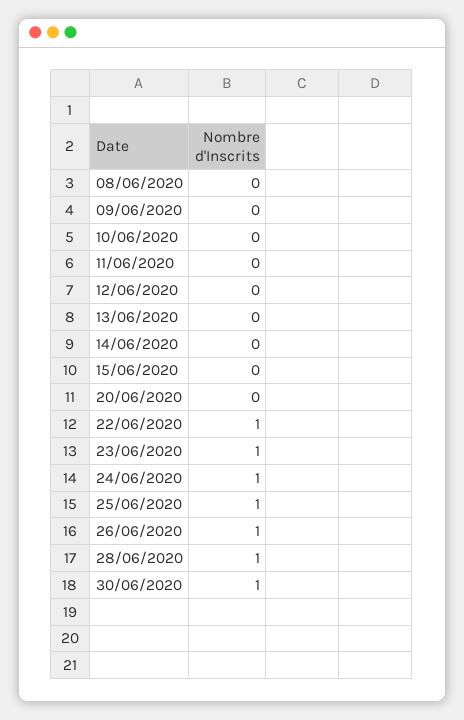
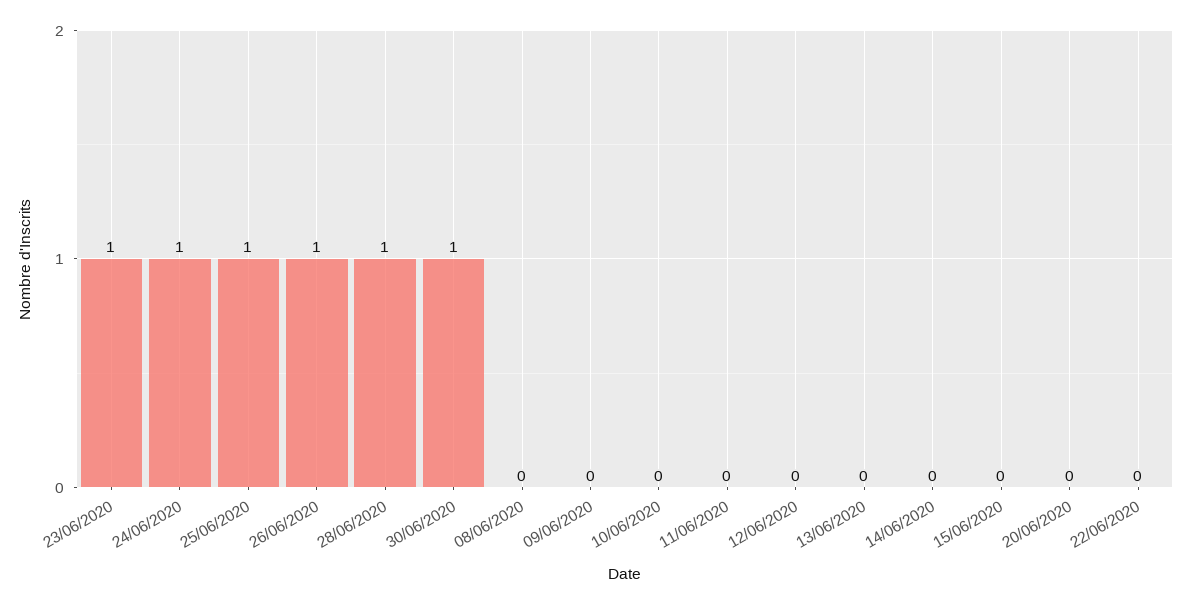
22/06/2020: 1 -> 0

